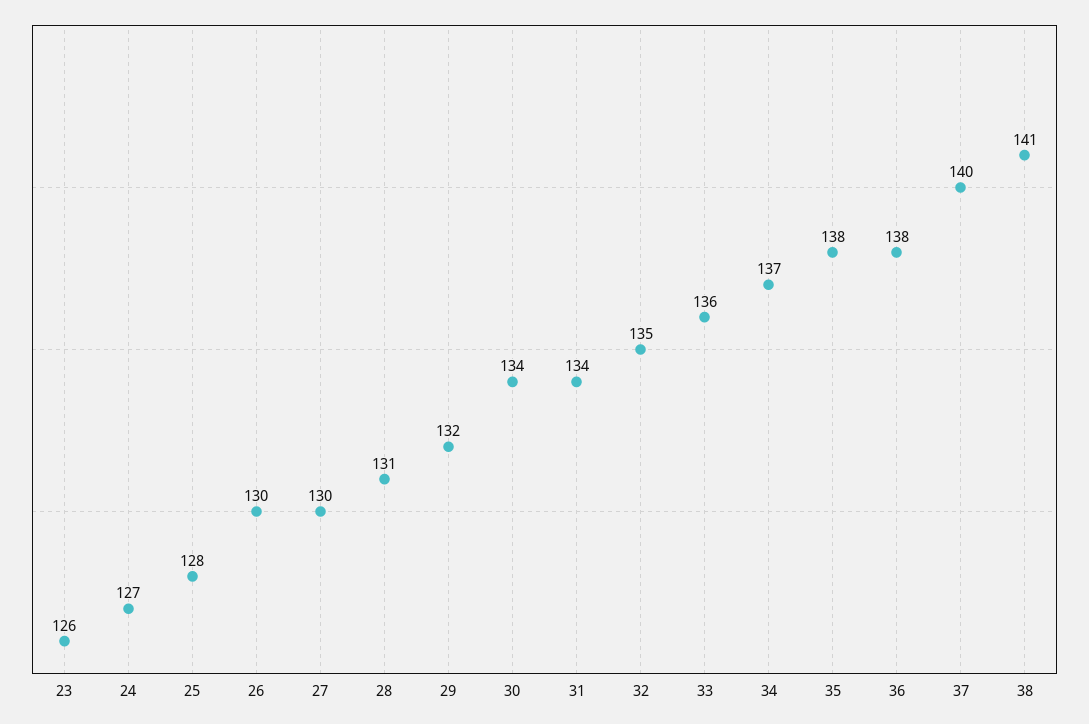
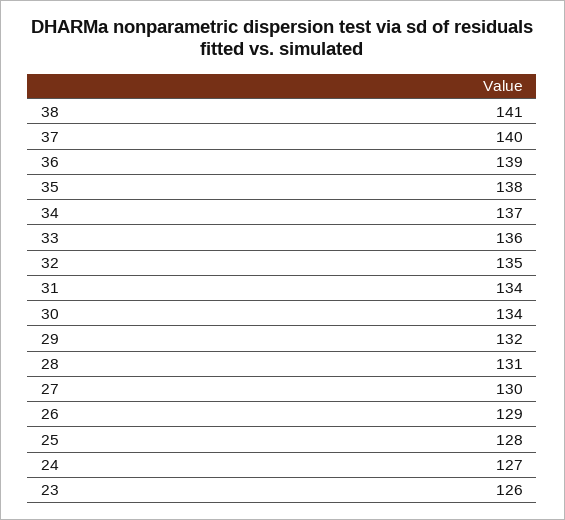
26: 130 -> 129
36: 138 -> 139

